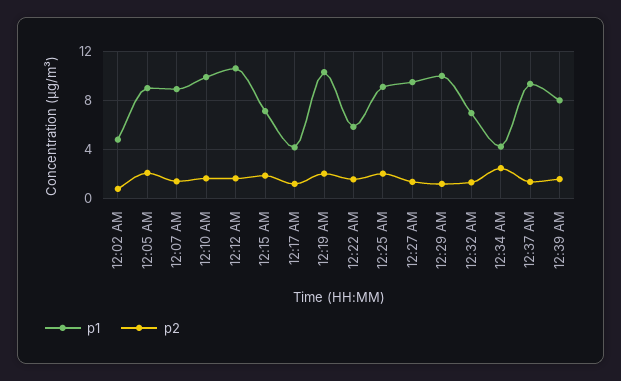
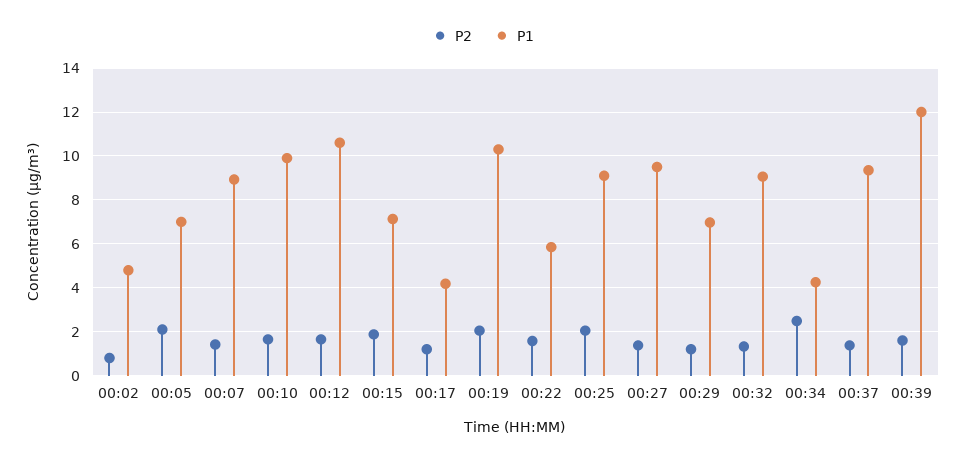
p1, 12:05 AM: 9 -> 7
p1, 12:29 AM: 10 -> 7
p1, 12:32 AM: 7 -> 9
p1, 12:39 AM: 8 -> 12

